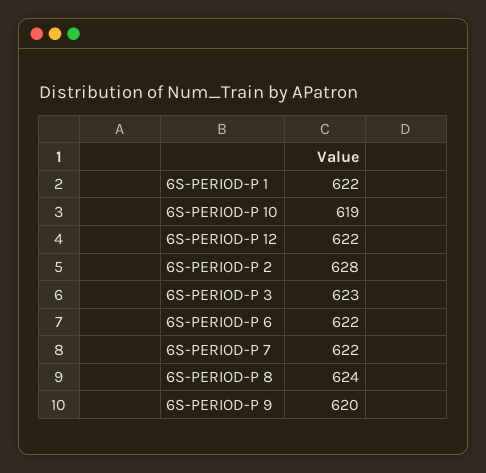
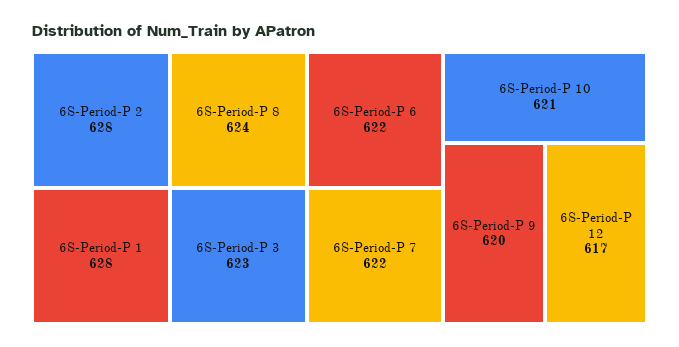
6S-PERIOD-P 1: 622 -> 628
6S-PERIOD-P 10: 619 -> 621
6S-PERIOD-P 12: 622 -> 617

